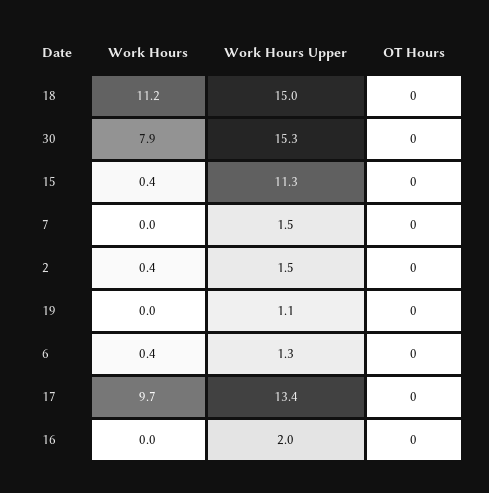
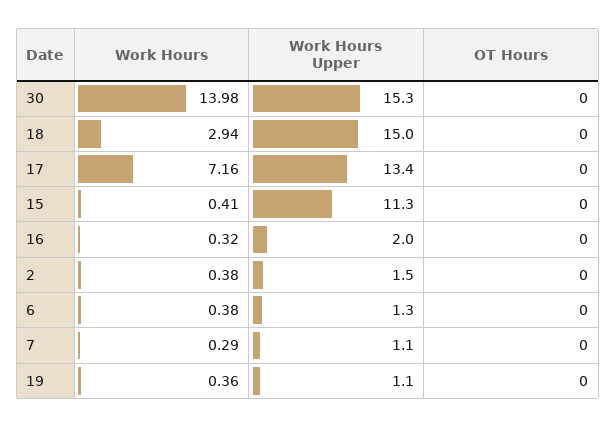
Work Hours, 18: 11.2 -> 2.94
Work Hours, 30: 7.9 -> 13.98
Work Hours, 7: 0 -> 0.29
Work Hours Upper, 7: 1.5 -> 1.1
Work Hours, 19: 0 -> 0.36
Work Hours, 17: 9.7 -> 7.16
Work Hours, 16: 0 -> 0.32

